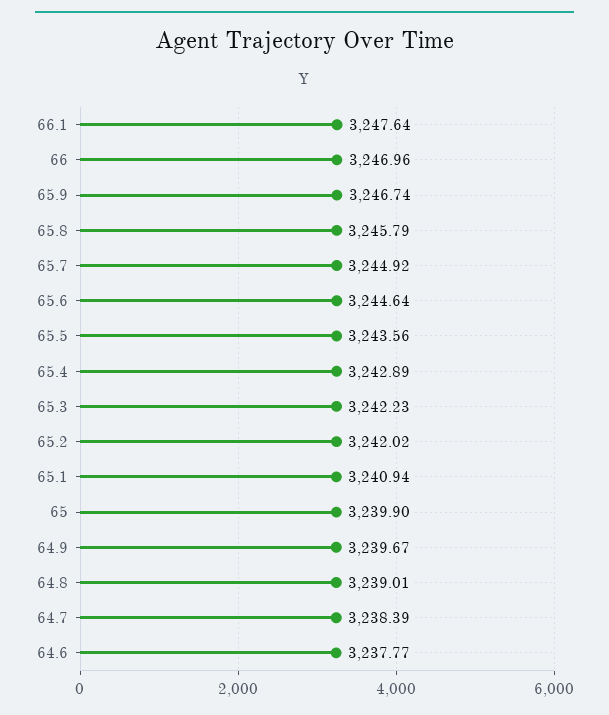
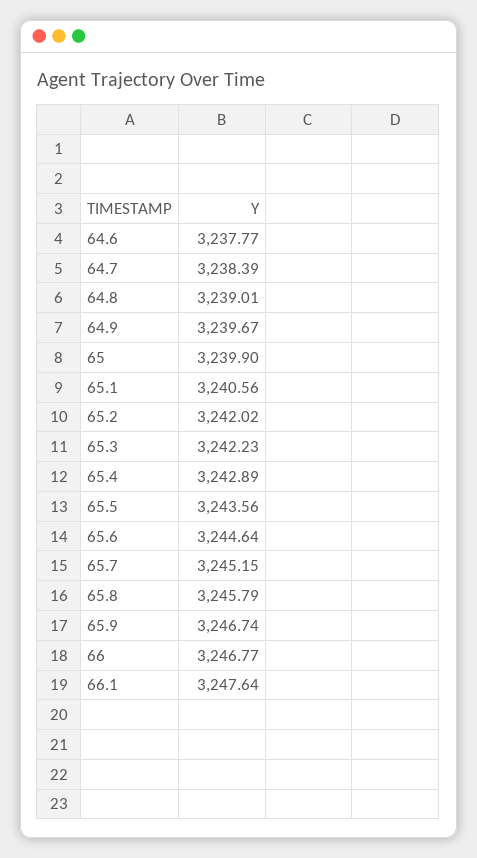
66: 3246.96 -> 3246.77
65.7: 3244.92 -> 3245.15
65.1: 3240.94 -> 3240.56

